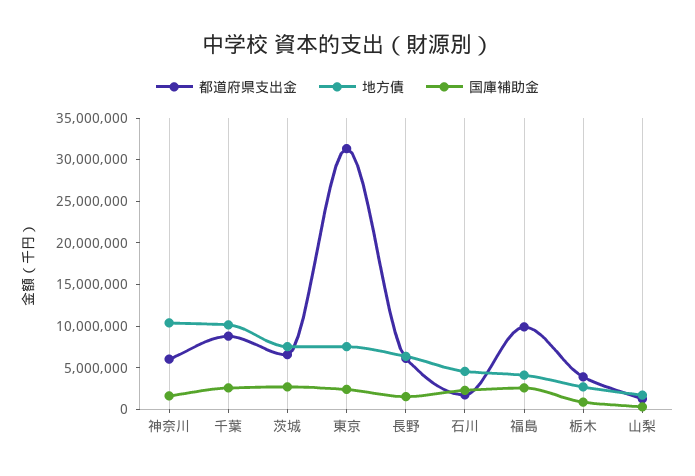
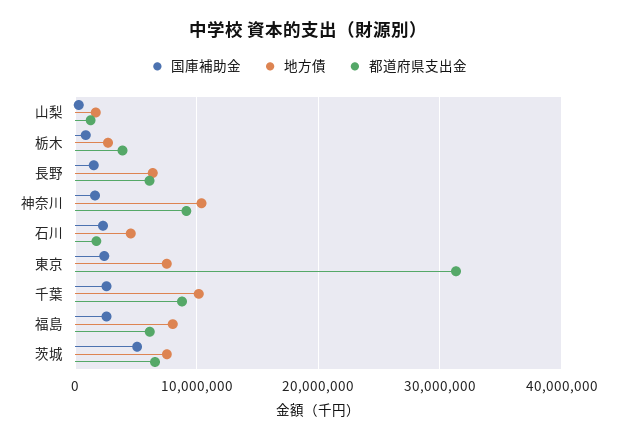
都道府県支出金, 神奈川: 6000000 -> 9000000
国庫補助金, 茨城: 3000000 -> 5000000
都道府県支出金, 福島: 10000000 -> 6000000
地方債, 福島: 4000000 -> 8000000

